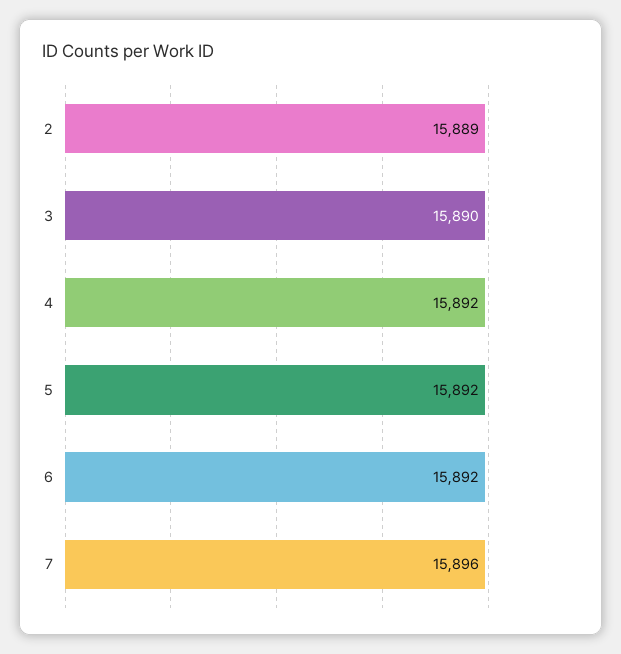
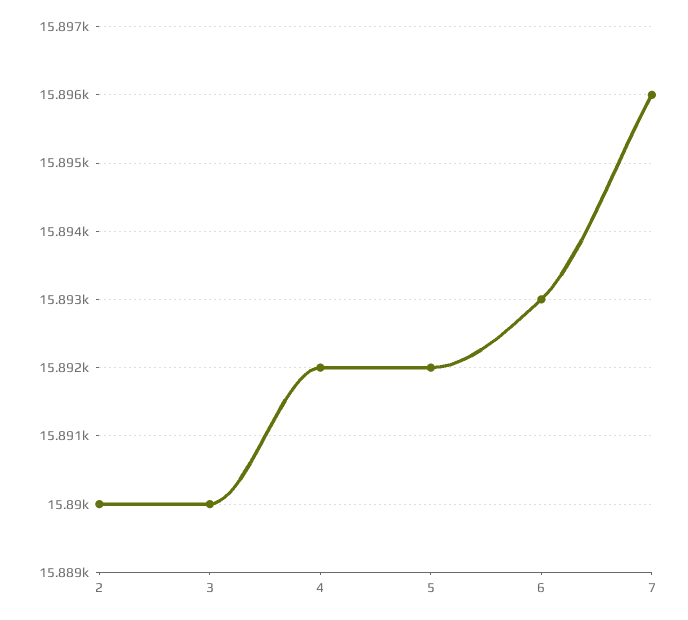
2: 15889 -> 15890
6: 15892 -> 15893

